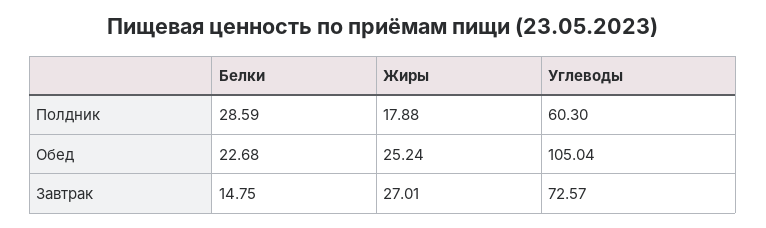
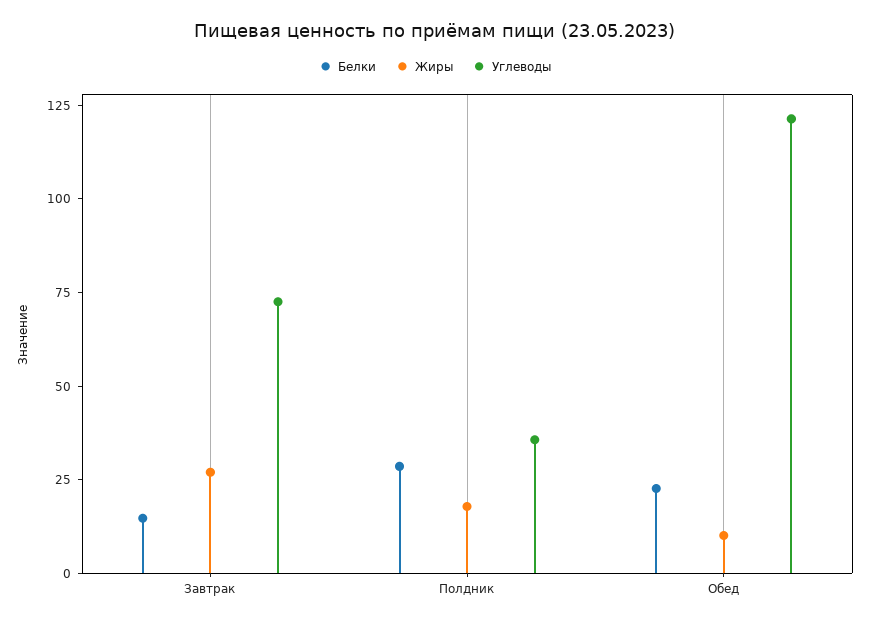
Углеводы, Полдник: 60.3 -> 35
Жиры, Обед: 25.24 -> 10
Углеводы, Обед: 105.04 -> 120

